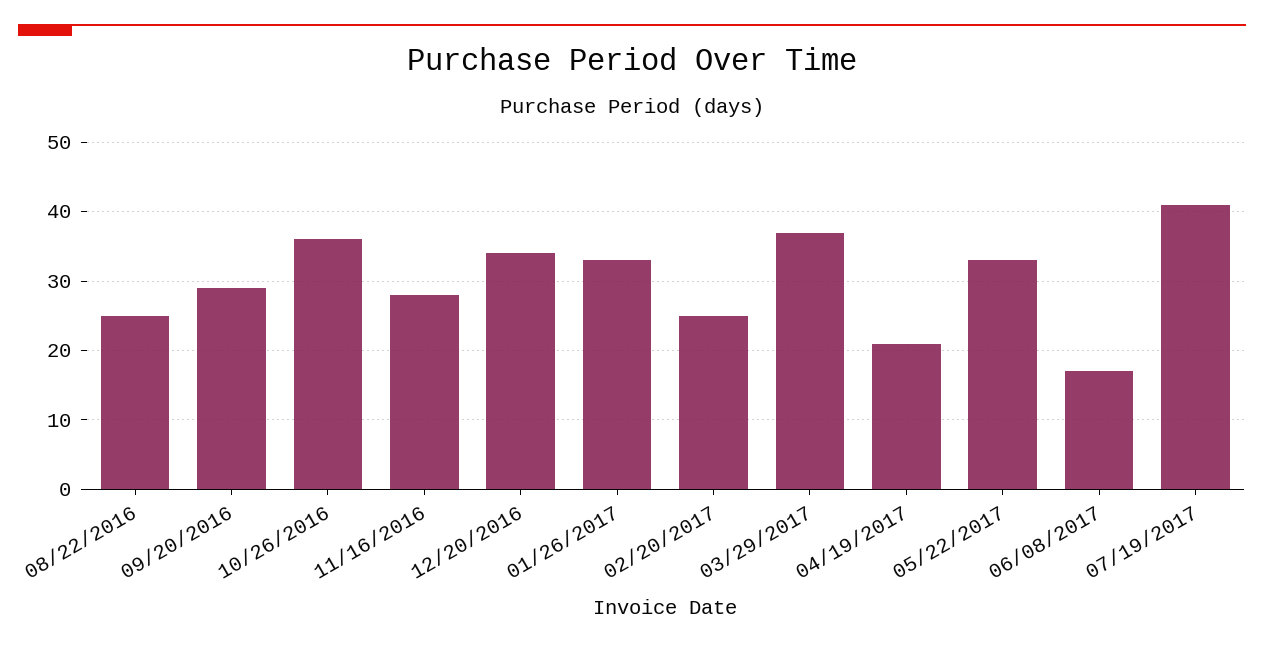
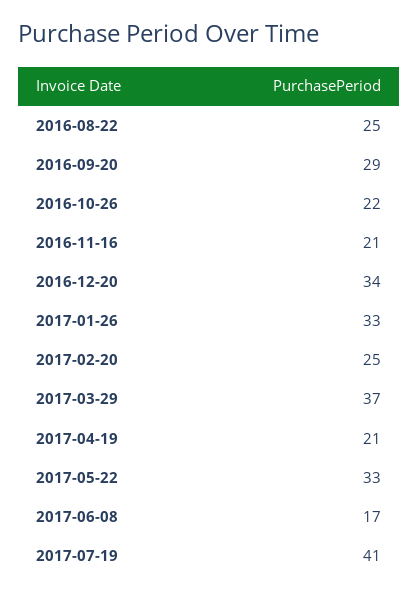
10/26/2016: 36 -> 22
11/16/2016: 28 -> 21

